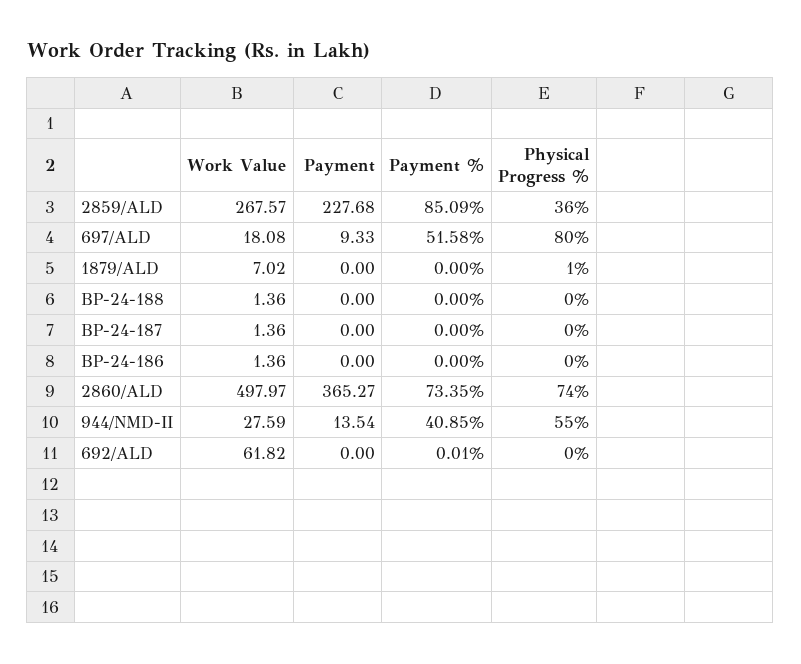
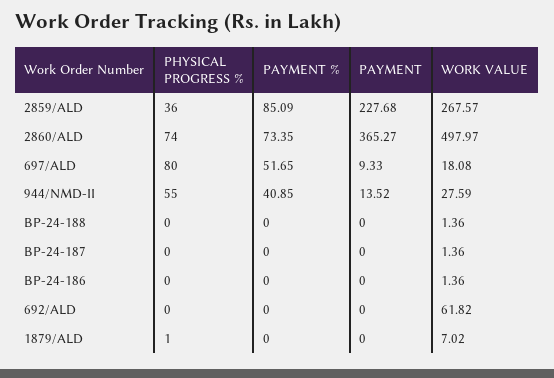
Payment %, 697/ALD: 51.58 -> 51.65
Payment, 944/NMD-II: 13.54 -> 13.52
Payment %, 692/ALD: 0.01 -> 0

